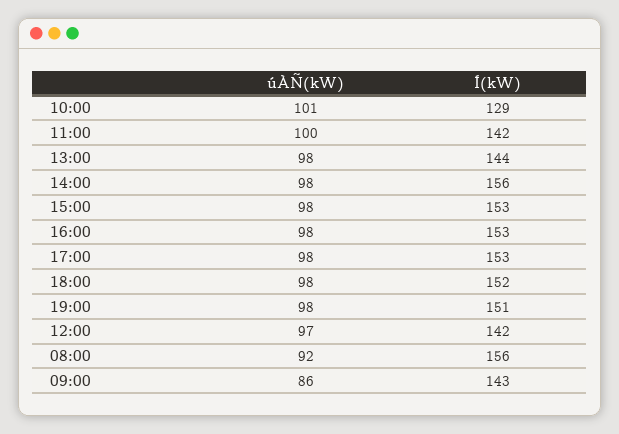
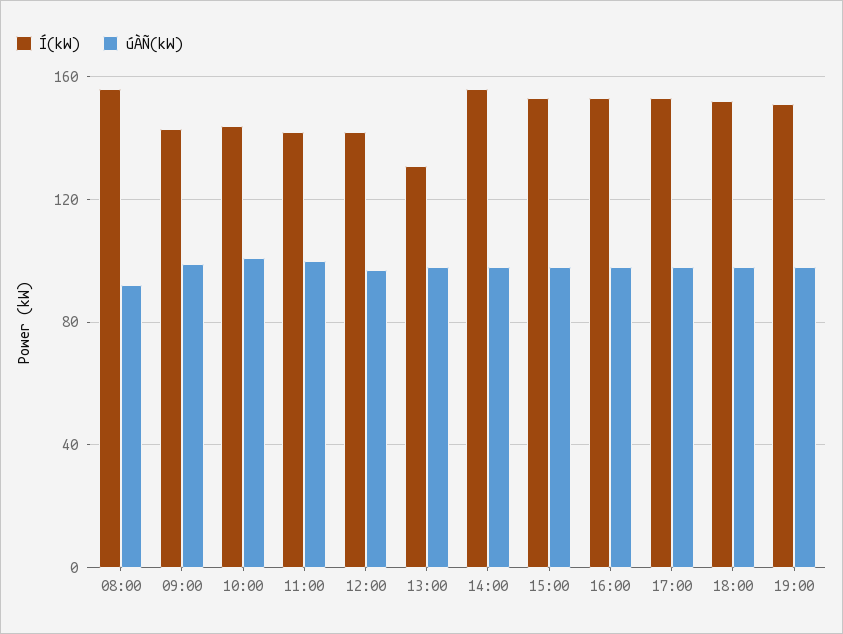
Í(kW), 10:00: 129 -> 145
Í(kW), 13:00: 144 -> 130
úÀÑ(kW), 09:00: 86 -> 100

